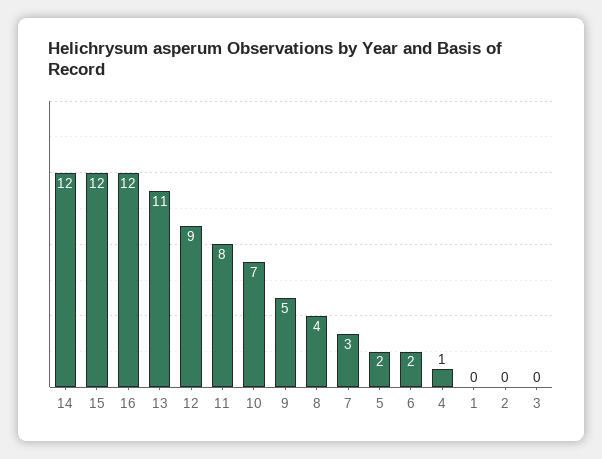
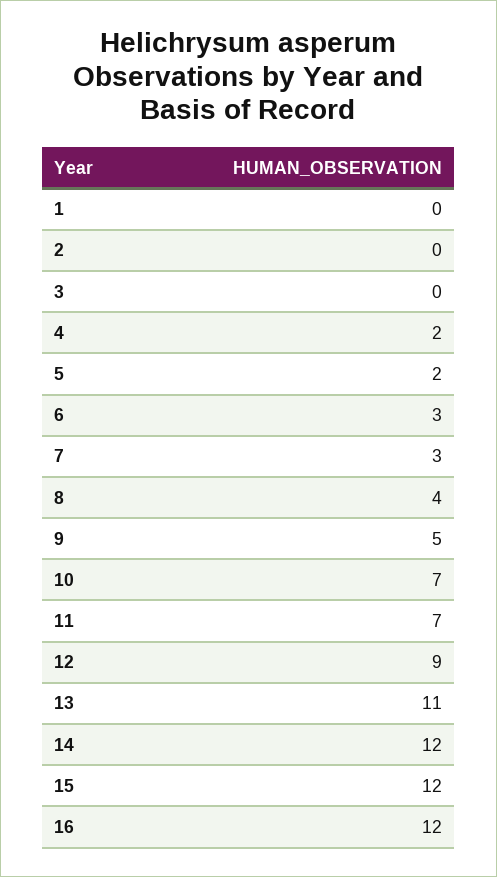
11: 8 -> 7
6: 2 -> 3
4: 1 -> 2

